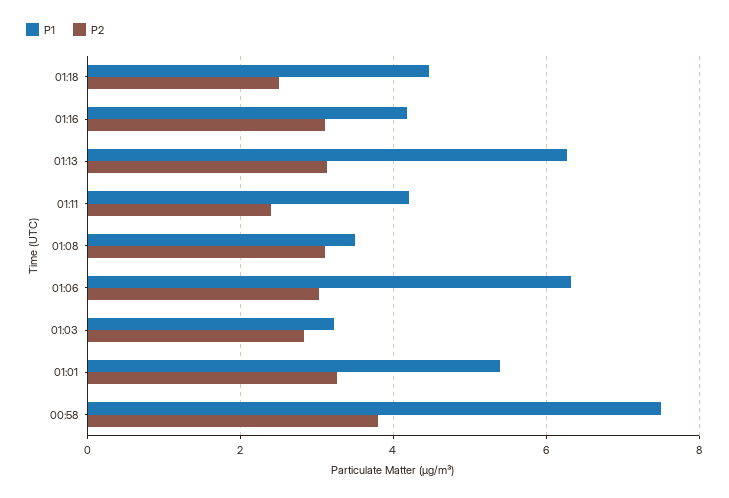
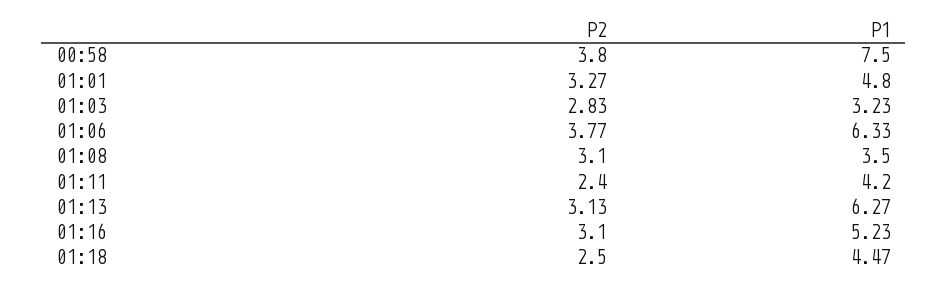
P1, 01:16: 4.2 -> 5.23
P2, 01:06: 3 -> 3.77
P1, 01:01: 5.4 -> 4.8

